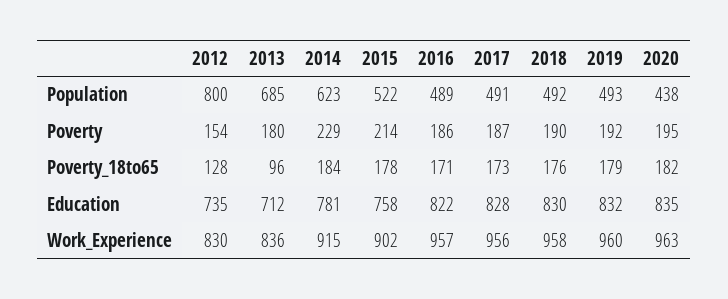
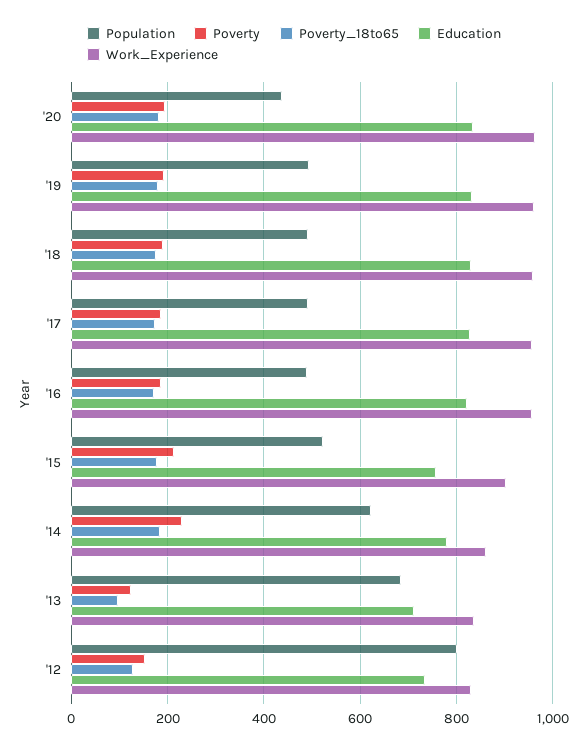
Poverty, 2013: 180 -> 120
Work_Experience, 2014: 915 -> 860

